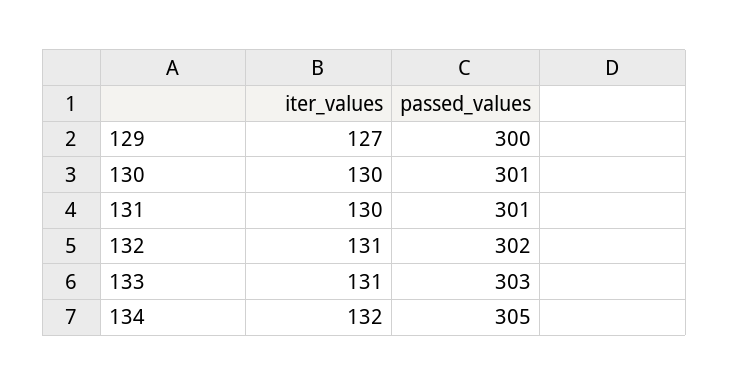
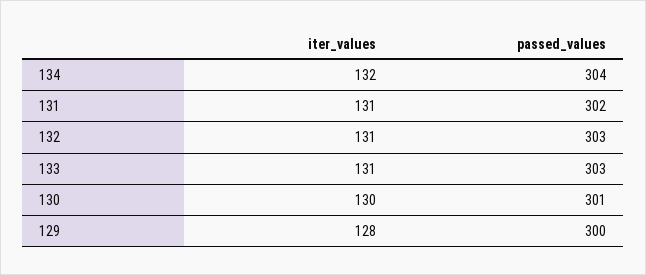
iter_values, 129: 127 -> 128
iter_values, 131: 130 -> 131
passed_values, 131: 301 -> 302
passed_values, 132: 302 -> 303
passed_values, 134: 305 -> 304

